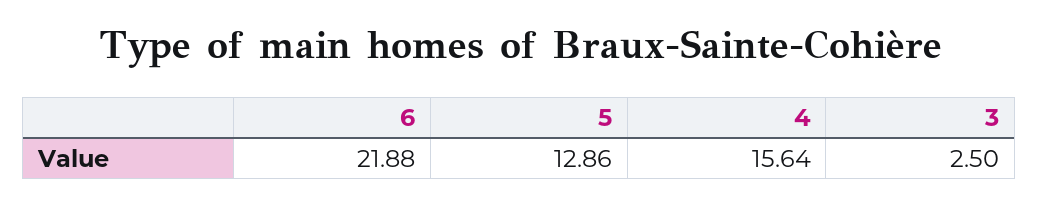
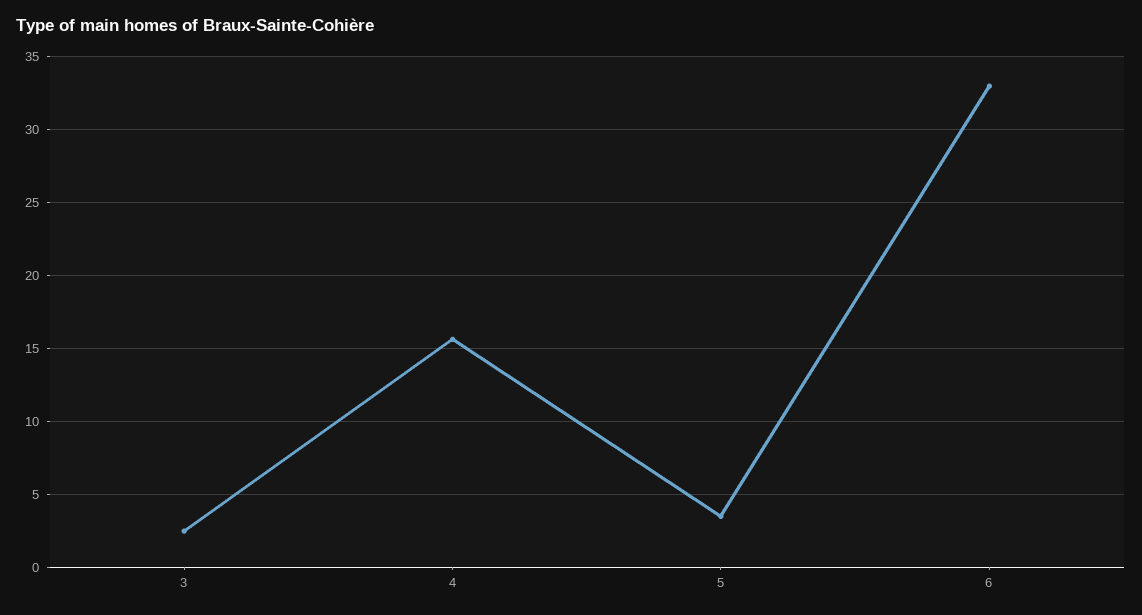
6: 21.88 -> 33
5: 12.86 -> 3.5

